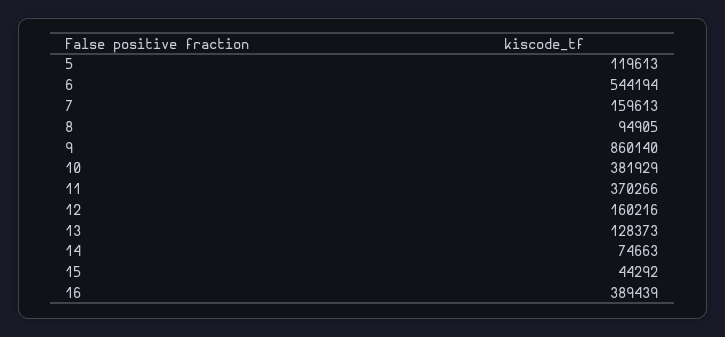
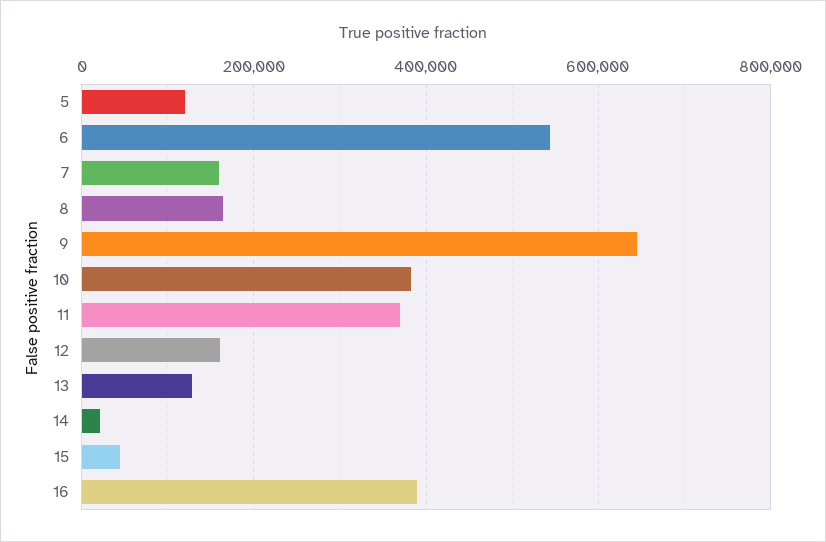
8: 94905 -> 160000
9: 860140 -> 640000
14: 74663 -> 20000

